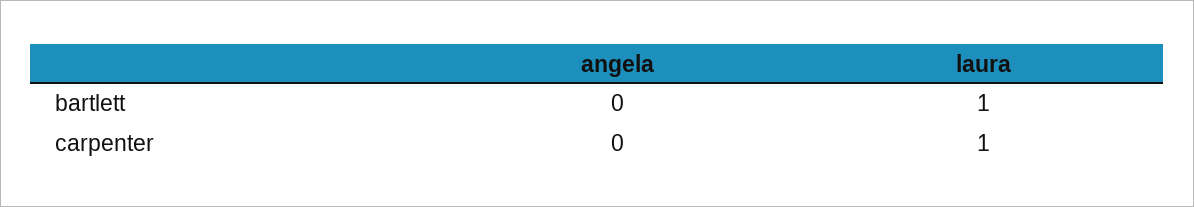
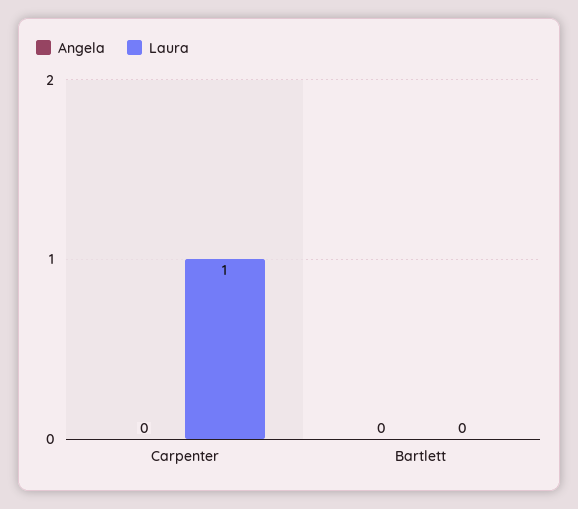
laura, bartlett: 1 -> 0

